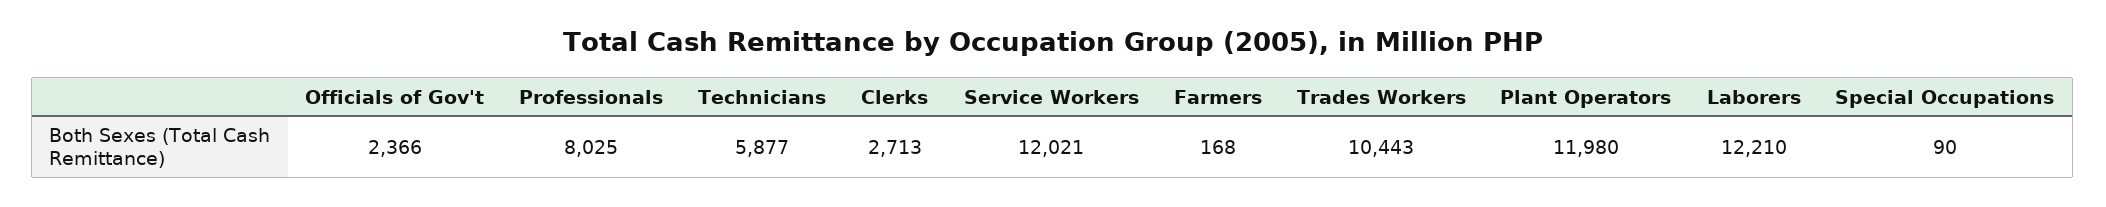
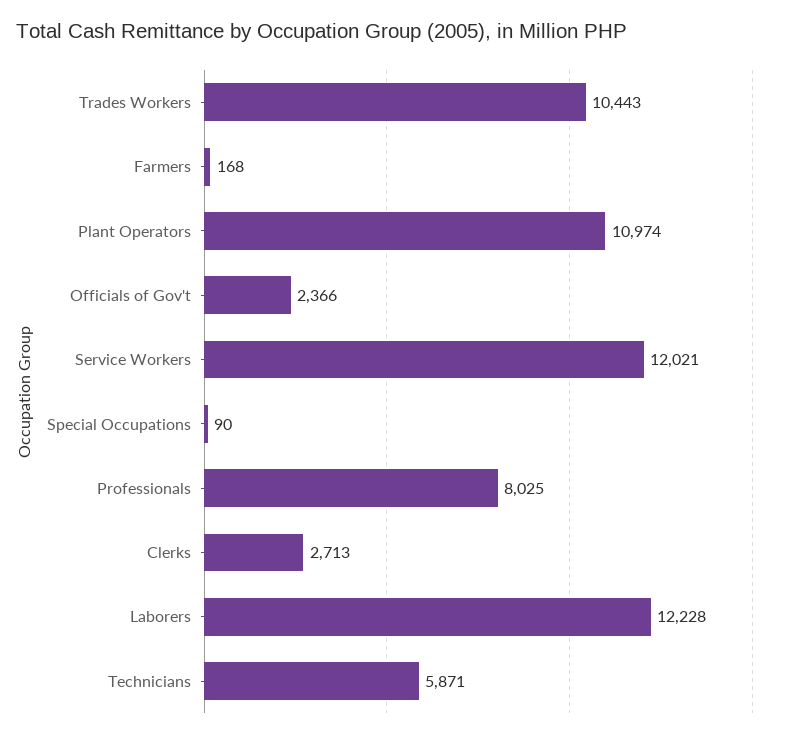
Technicians: 5877 -> 5871
Plant Operators: 11980 -> 10974
Laborers: 12210 -> 12228

